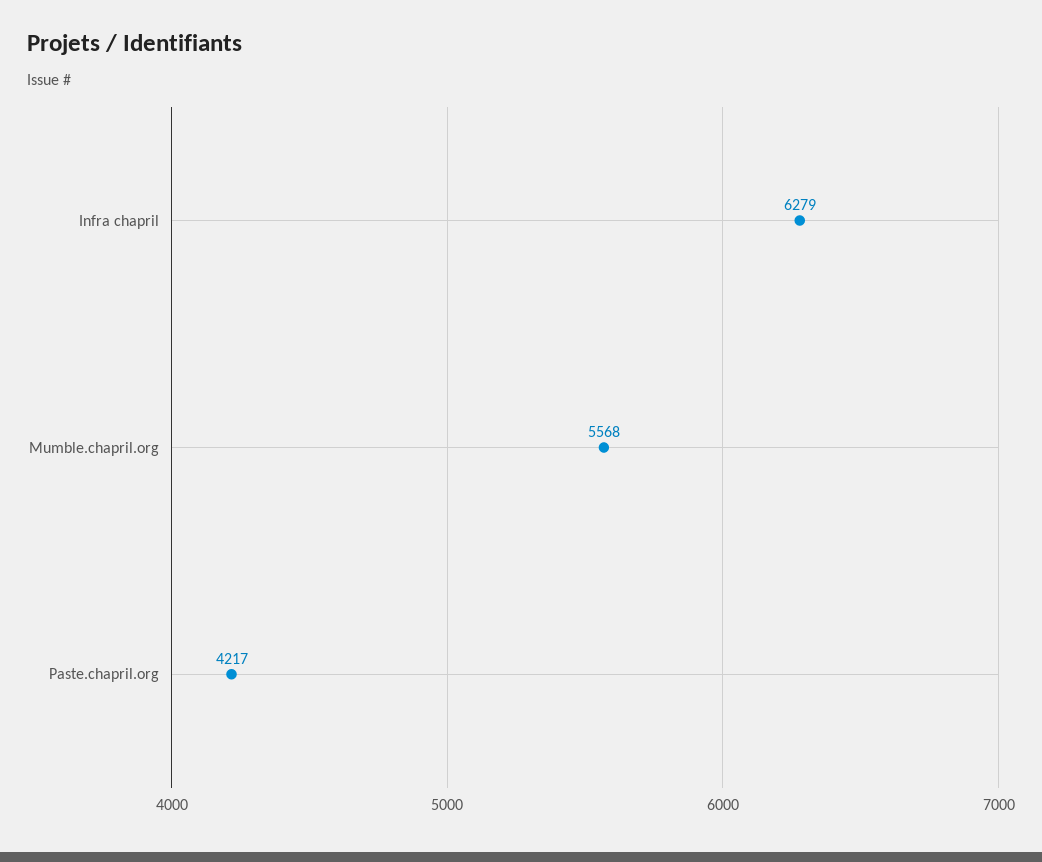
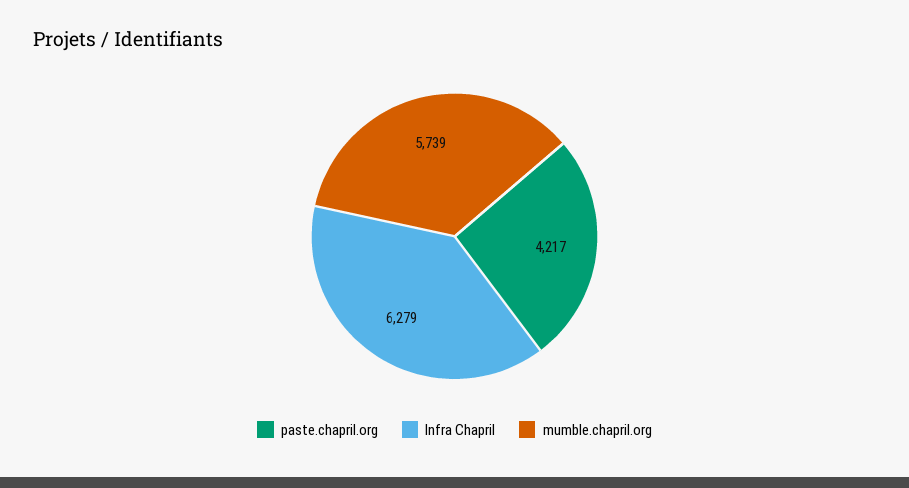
Mumble.chapril.org: 5568 -> 5739

